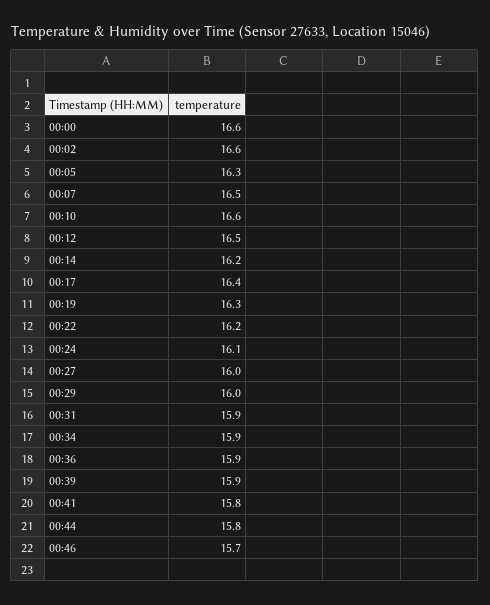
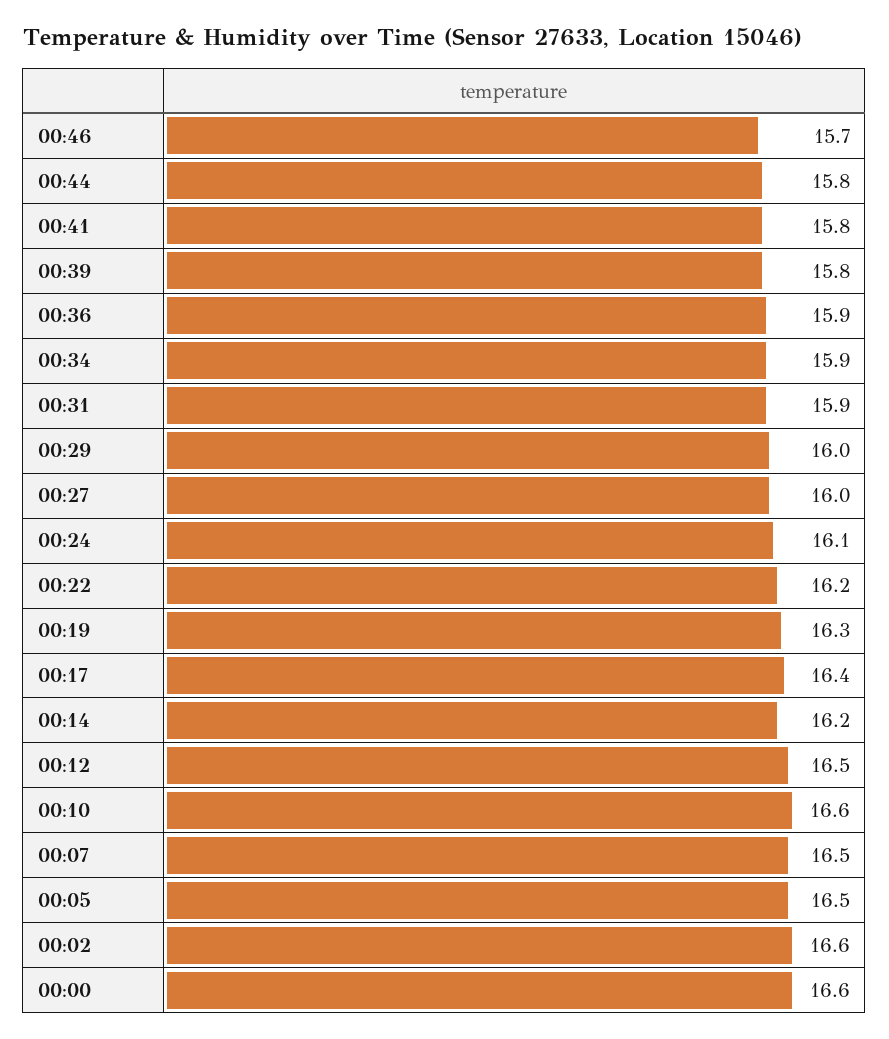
00:05: 16.3 -> 16.5
00:39: 15.9 -> 15.8

